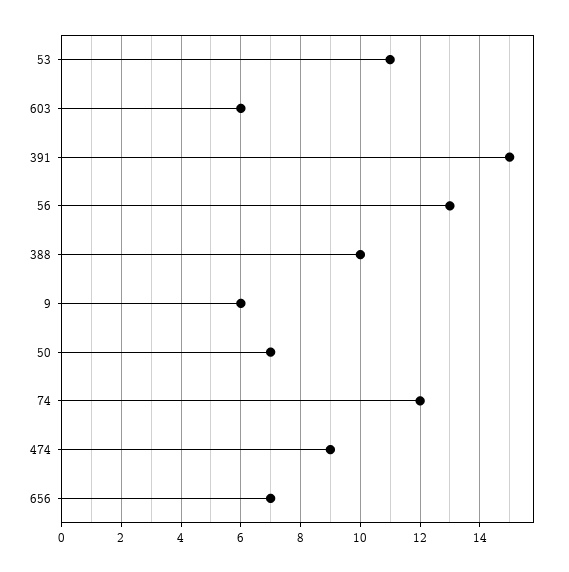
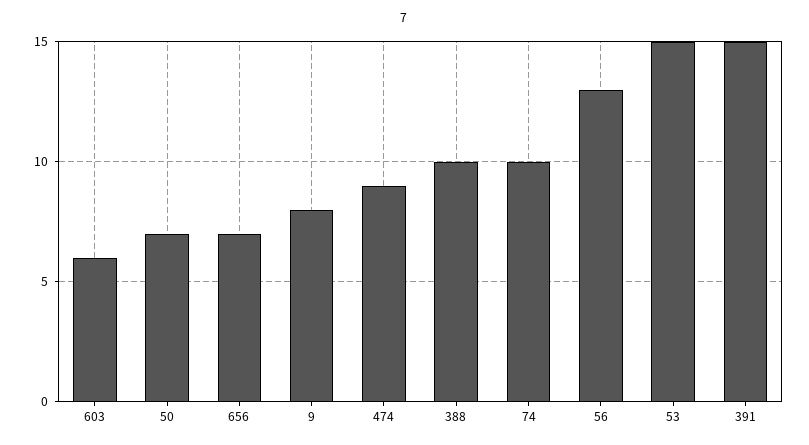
53: 11 -> 15
9: 6 -> 8
74: 12 -> 10

